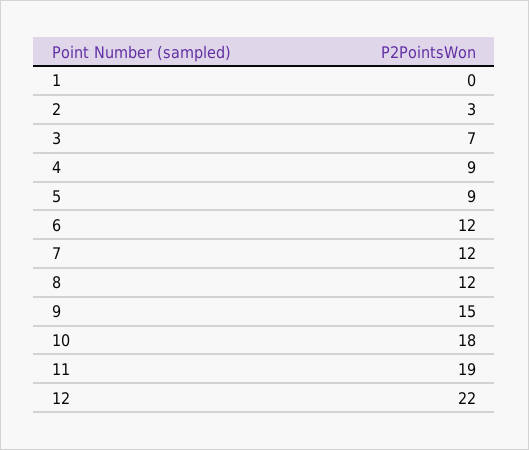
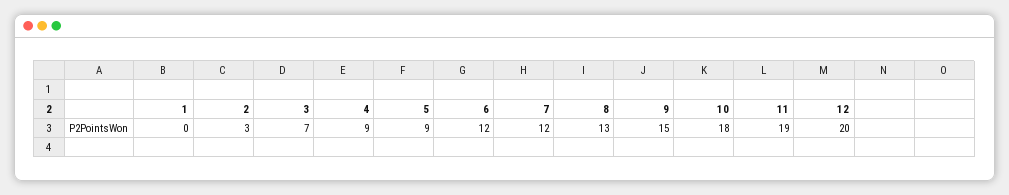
8: 12 -> 13
12: 22 -> 20

